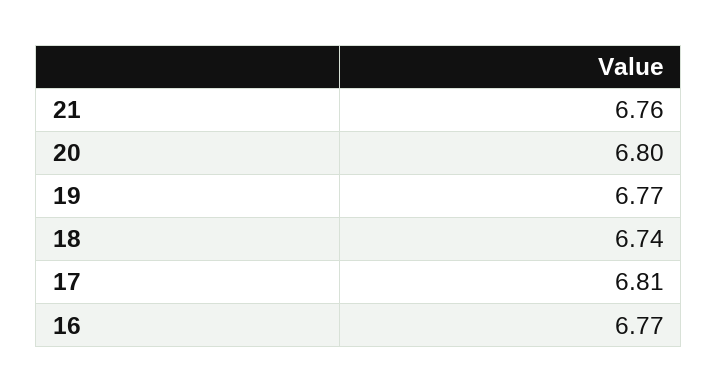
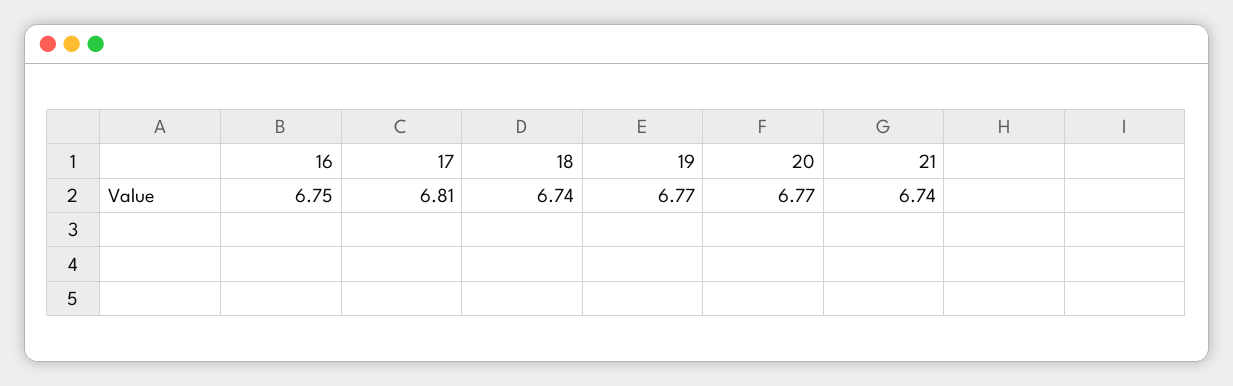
21: 6.76 -> 6.74
20: 6.8 -> 6.77
16: 6.77 -> 6.75

